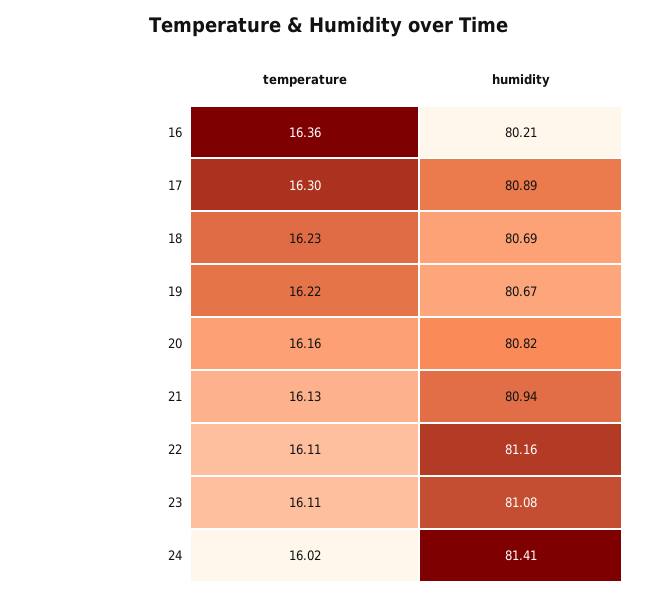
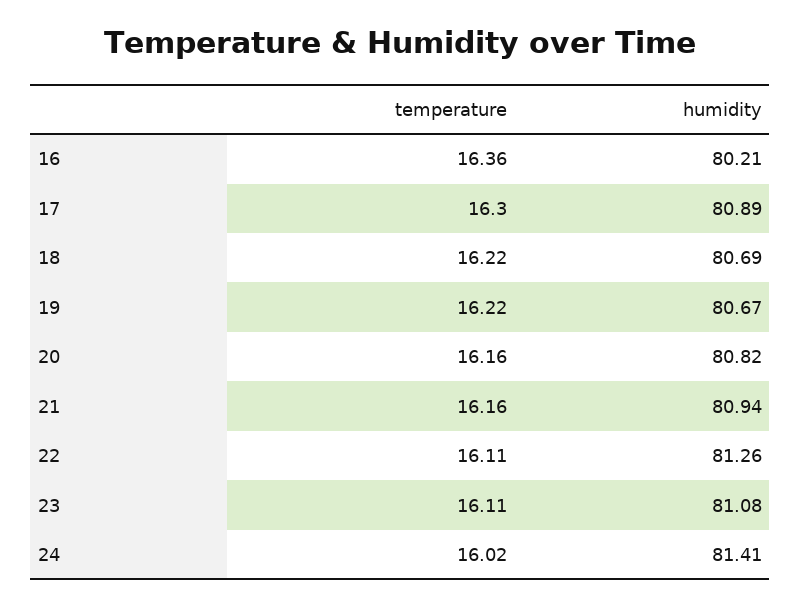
temperature, 18: 16.23 -> 16.22
temperature, 21: 16.13 -> 16.16
humidity, 22: 81.16 -> 81.26

